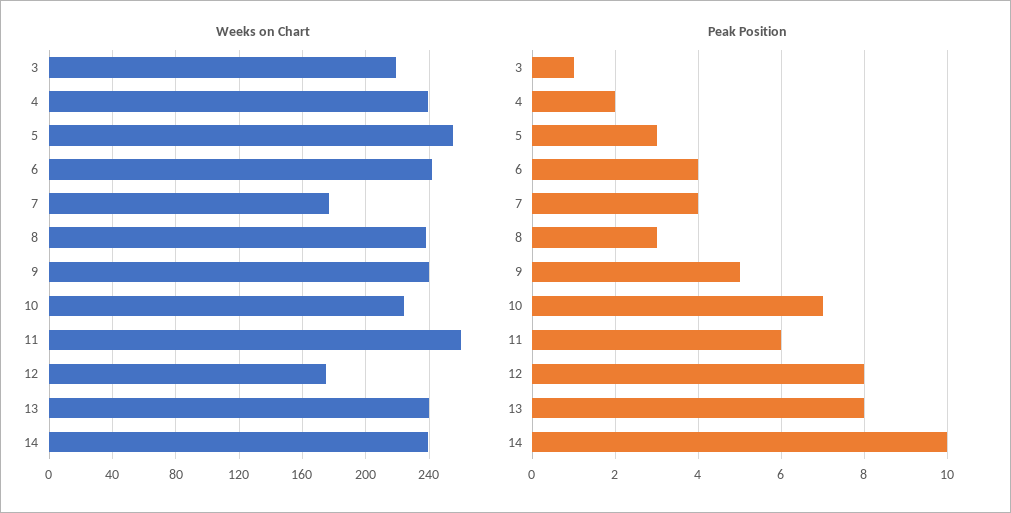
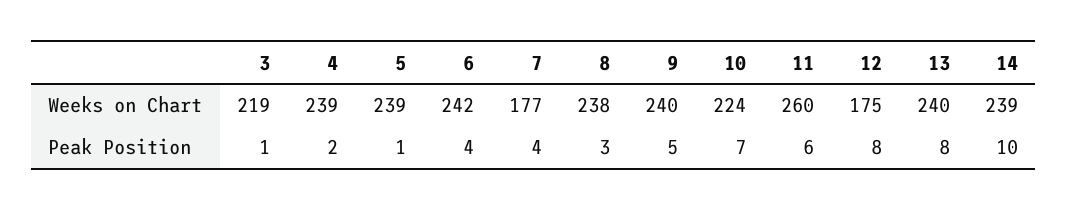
Weeks on Chart, 5: 255 -> 239
Peak Position, 5: 3 -> 1

